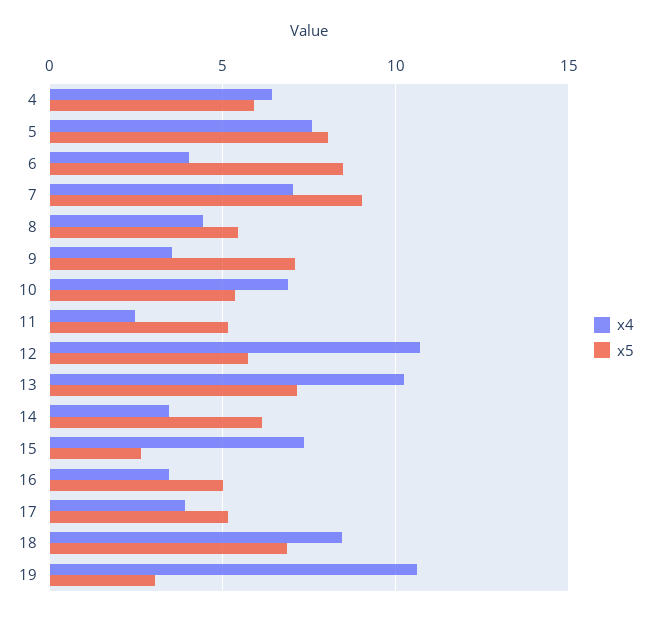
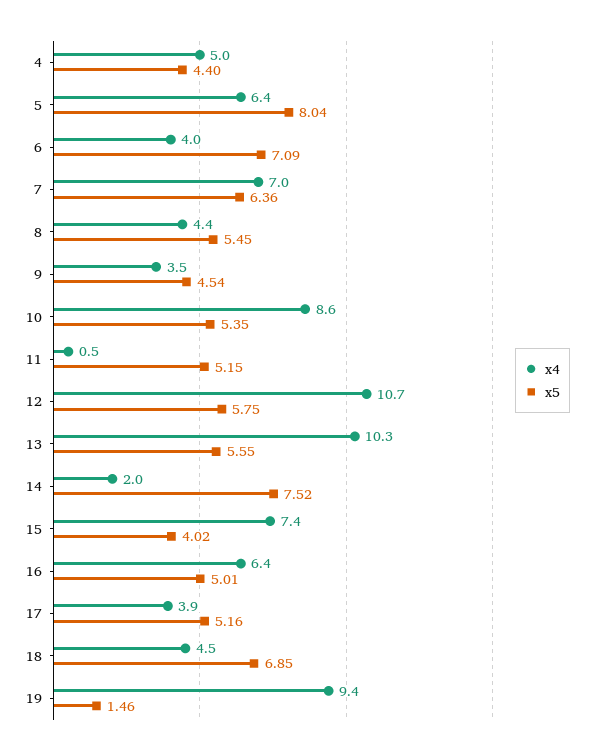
x4, 4: 6.5 -> 5
x5, 4: 6 -> 4.4
x4, 5: 7.5 -> 6.4
x5, 6: 8.5 -> 7.09
x5, 7: 9 -> 6.36
x5, 9: 7 -> 4.54
x4, 10: 7 -> 8.6
x4, 11: 2.5 -> 0.5
x5, 13: 7 -> 5.55
x4, 14: 3.5 -> 2
x5, 14: 6 -> 7.52
x5, 15: 2.5 -> 4.02
x4, 16: 3.5 -> 6.4
x4, 18: 8.5 -> 4.5
x4, 19: 10.5 -> 9.4
x5, 19: 3 -> 1.46

